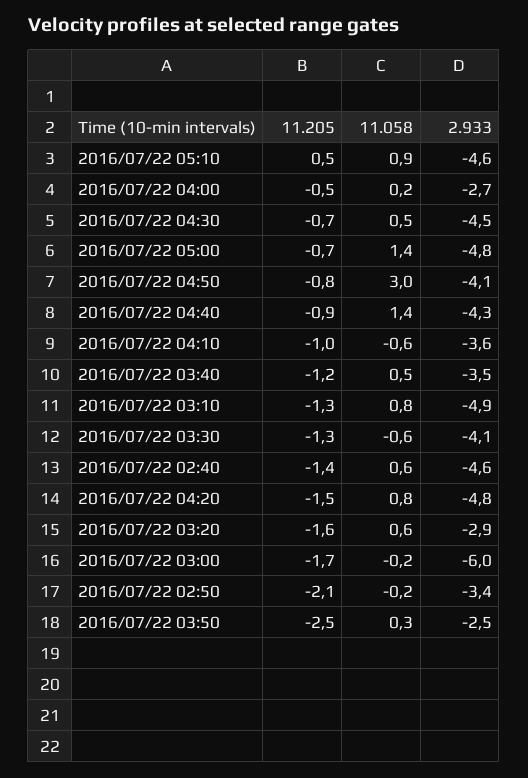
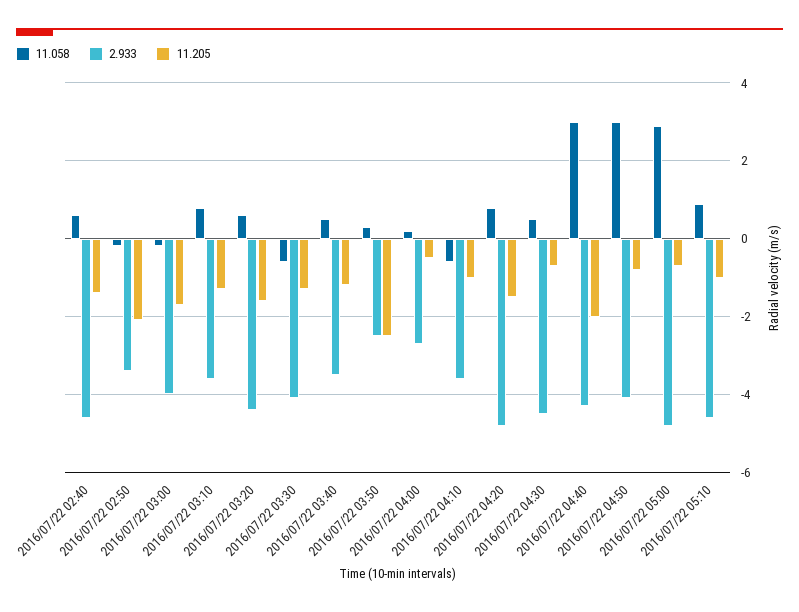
11.205, 2016/07/22 05:10: 0.5 -> -1
11.058, 2016/07/22 05:00: 1.4 -> 3
11.205, 2016/07/22 04:40: -0.9 -> -2
11.058, 2016/07/22 04:40: 1.4 -> 3
2.933, 2016/07/22 03:10: -4.9 -> -3.5
2.933, 2016/07/22 03:20: -2.9 -> -4.5
2.933, 2016/07/22 03:00: -6 -> -4

